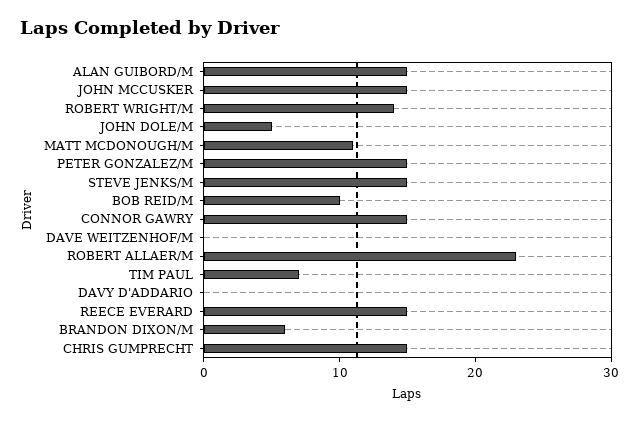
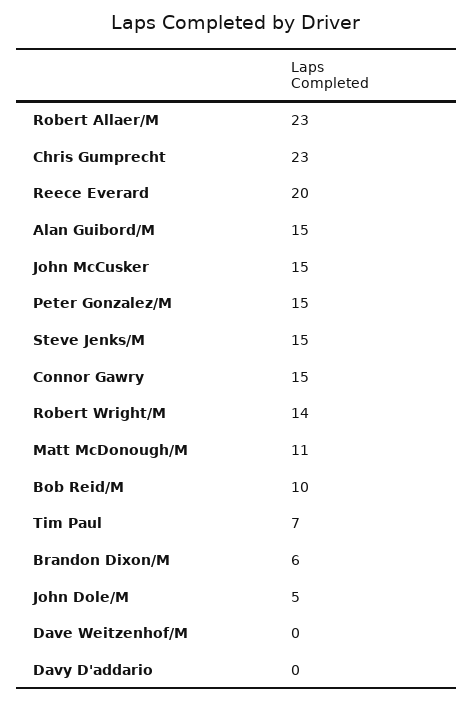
REECE EVERARD: 15 -> 20
CHRIS GUMPRECHT: 15 -> 23

